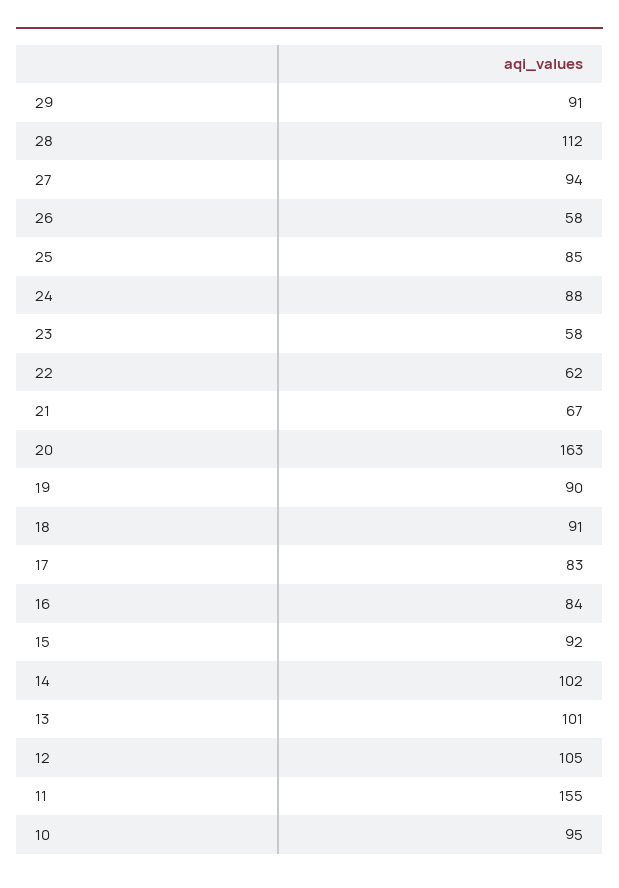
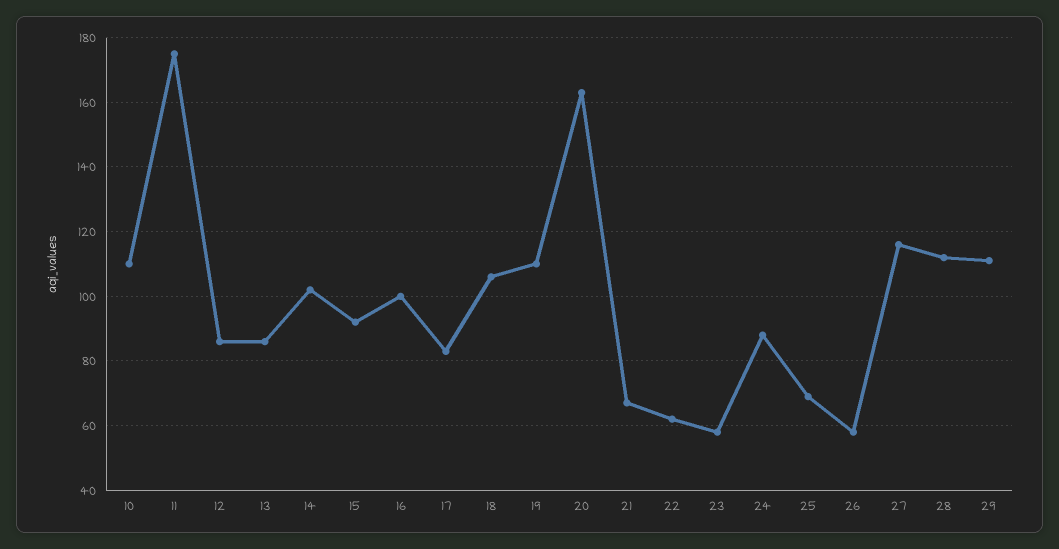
29: 91 -> 110
27: 94 -> 115
25: 85 -> 70
19: 90 -> 110
18: 91 -> 105
16: 84 -> 100
13: 101 -> 85
12: 105 -> 85
11: 155 -> 175
10: 95 -> 110

